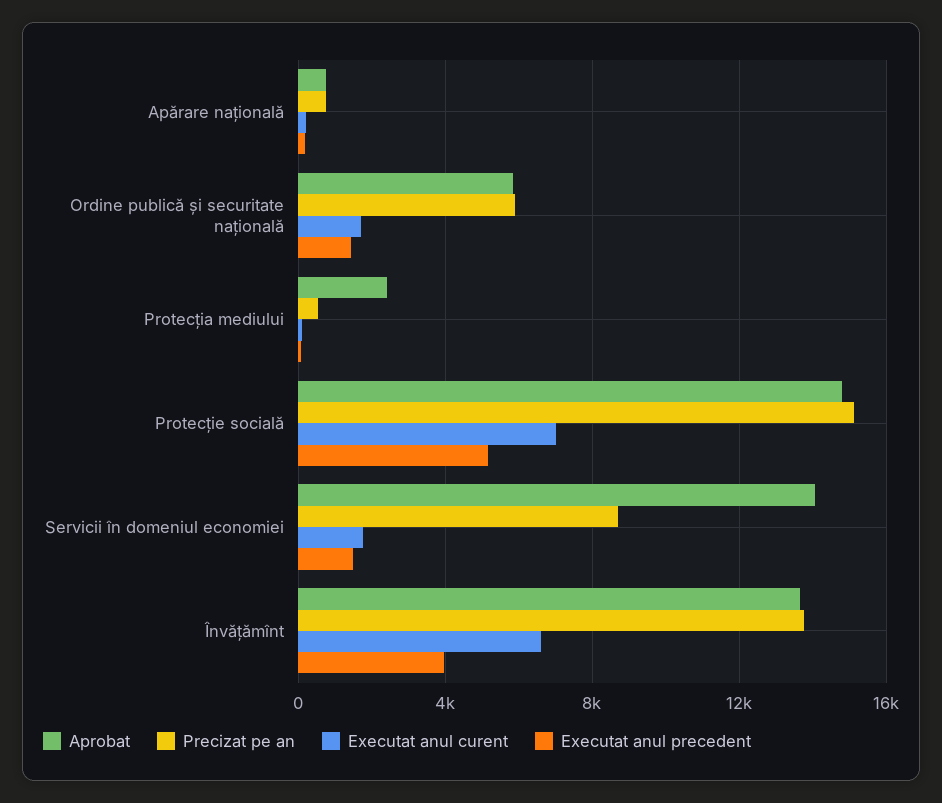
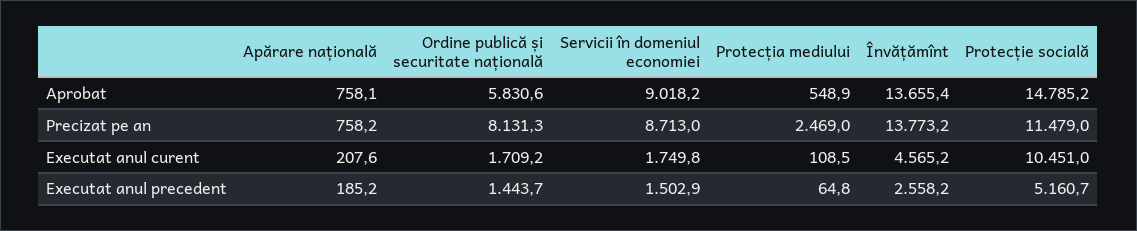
Precizat pe an, Ordine publică și securitate națională: 6000 -> 8131.3
Aprobat, Protecția mediului: 2500 -> 548.9
Precizat pe an, Protecția mediului: 500 -> 2469
Precizat pe an, Protecție socială: 15000 -> 11479
Executat anul curent, Protecție socială: 7000 -> 10451
Aprobat, Servicii în domeniul economiei: 14000 -> 9018.2
Executat anul curent, Învățămînt: 6500 -> 4565.2
Executat anul precedent, Învățămînt: 4000 -> 2558.2

